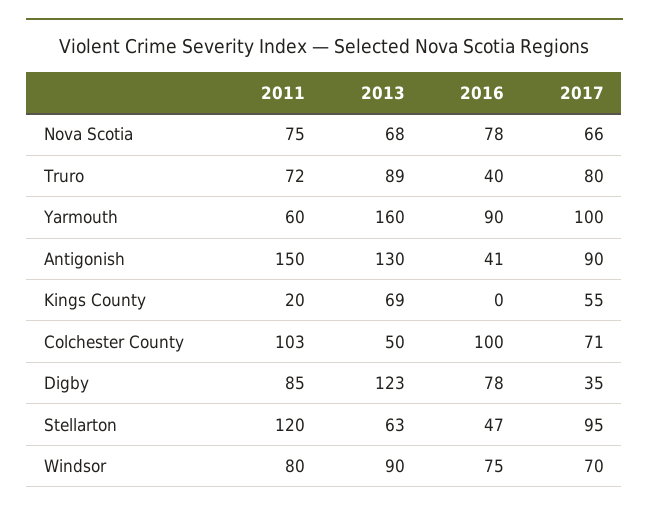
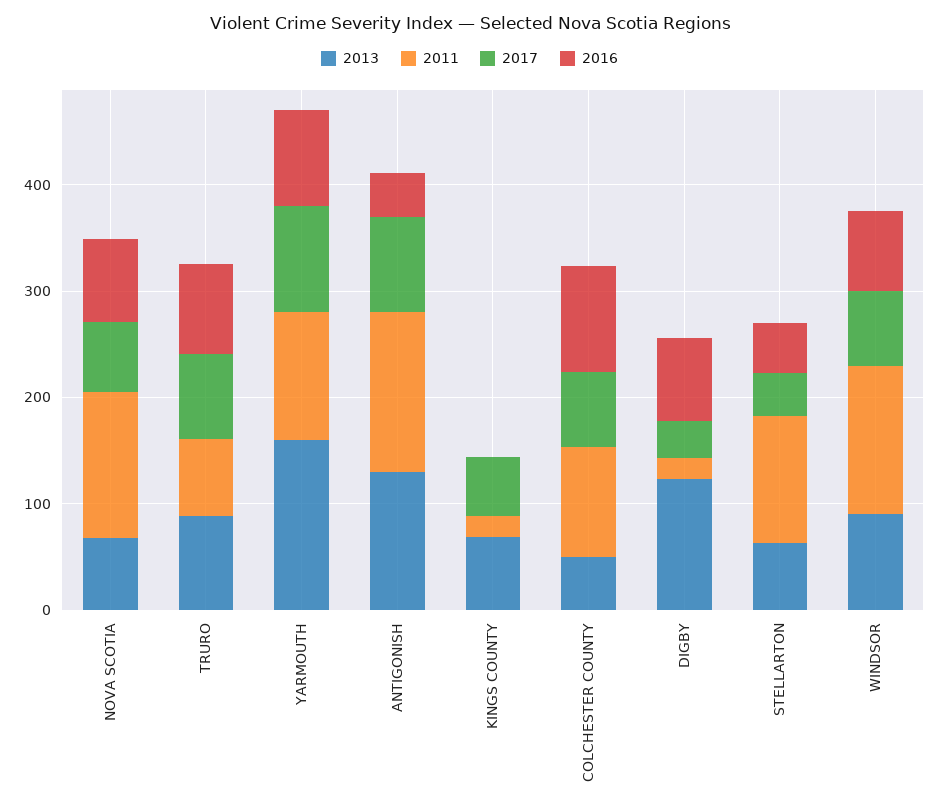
2011, Nova Scotia: 75 -> 140
2016, Truro: 40 -> 80
2011, Yarmouth: 60 -> 120
2011, Digby: 85 -> 20
2017, Stellarton: 95 -> 40
2011, Windsor: 80 -> 140

